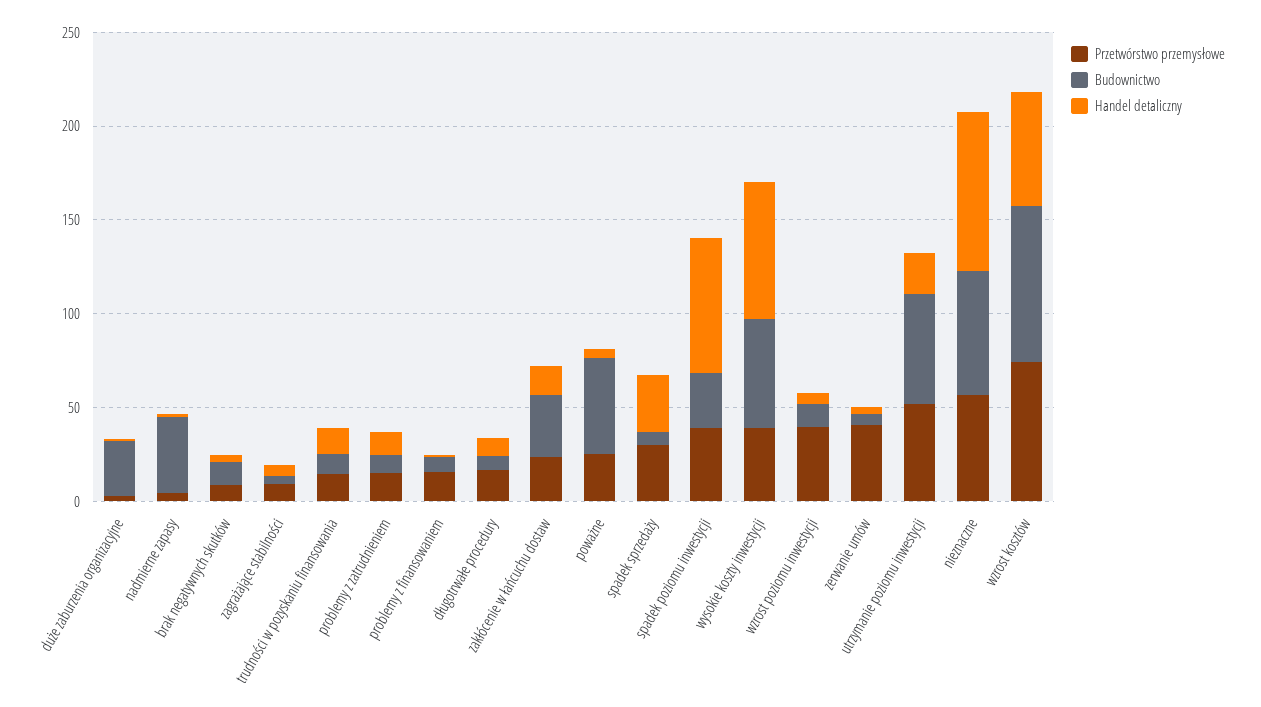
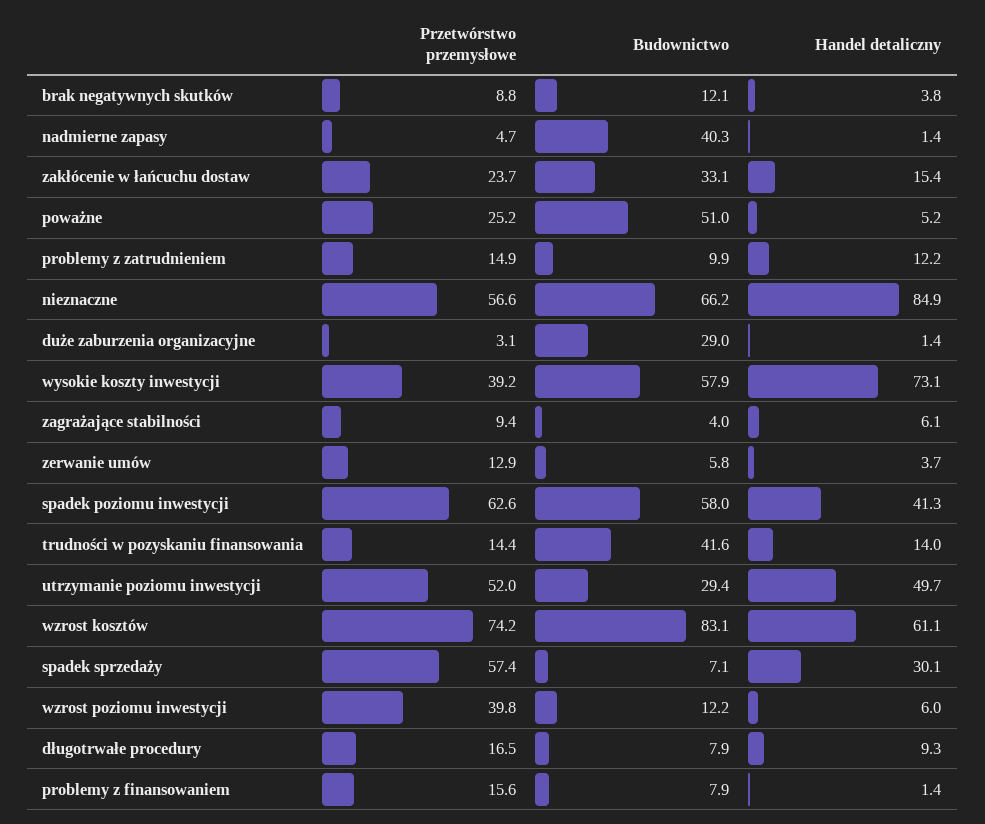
Budownictwo, trudności w pozyskaniu finansowania: 10 -> 41.6
Przetwórstwo przemysłowe, spadek sprzedaży: 30 -> 57.4
Przetwórstwo przemysłowe, spadek poziomu inwestycji: 40 -> 62.6
Budownictwo, spadek poziomu inwestycji: 30 -> 58
Handel detaliczny, spadek poziomu inwestycji: 70 -> 41.3
Przetwórstwo przemysłowe, zerwanie umów: 40 -> 12.9
Budownictwo, utrzymanie poziomu inwestycji: 60 -> 29.4
Handel detaliczny, utrzymanie poziomu inwestycji: 20 -> 49.7

